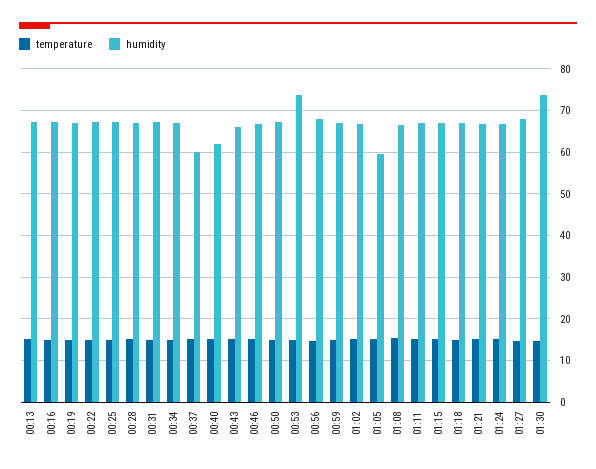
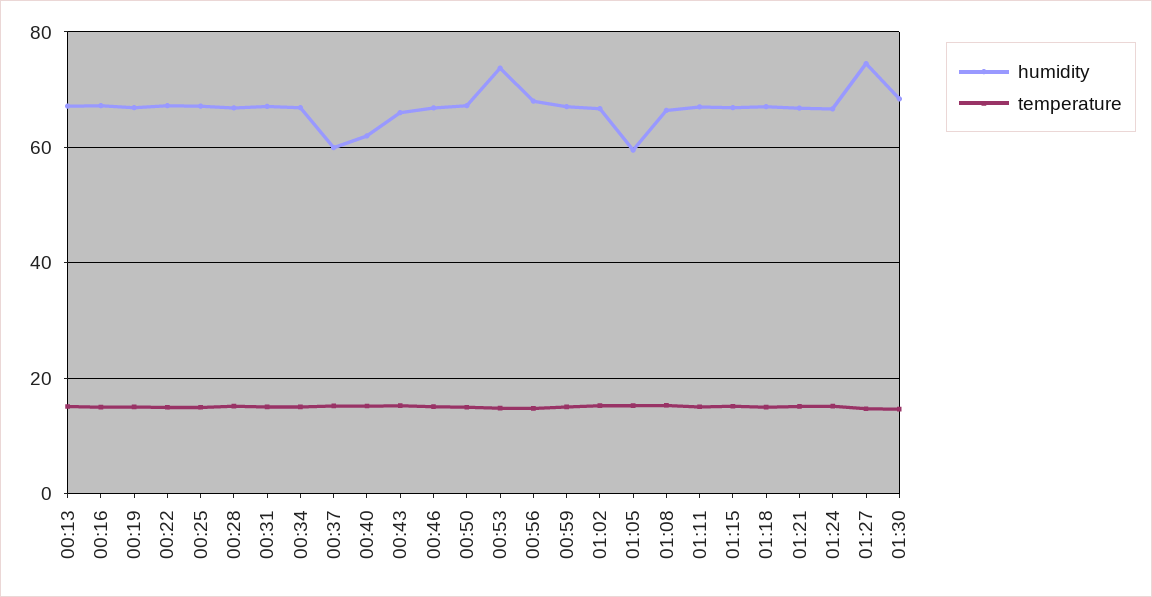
humidity, 01:27: 68 -> 74
humidity, 01:30: 74 -> 68

